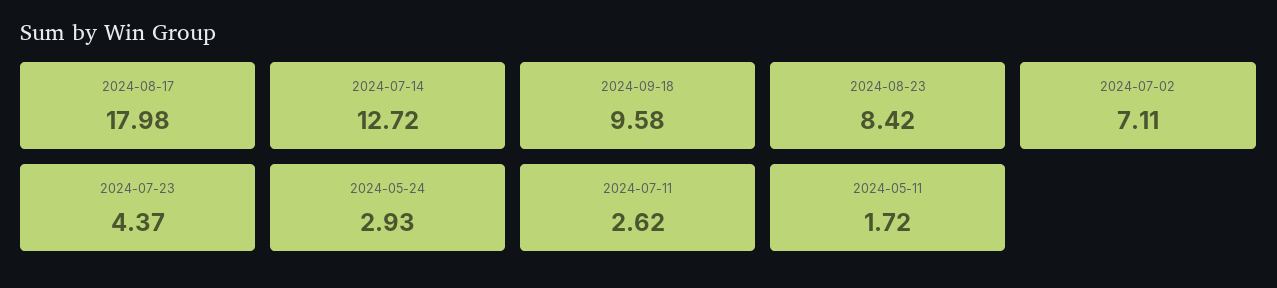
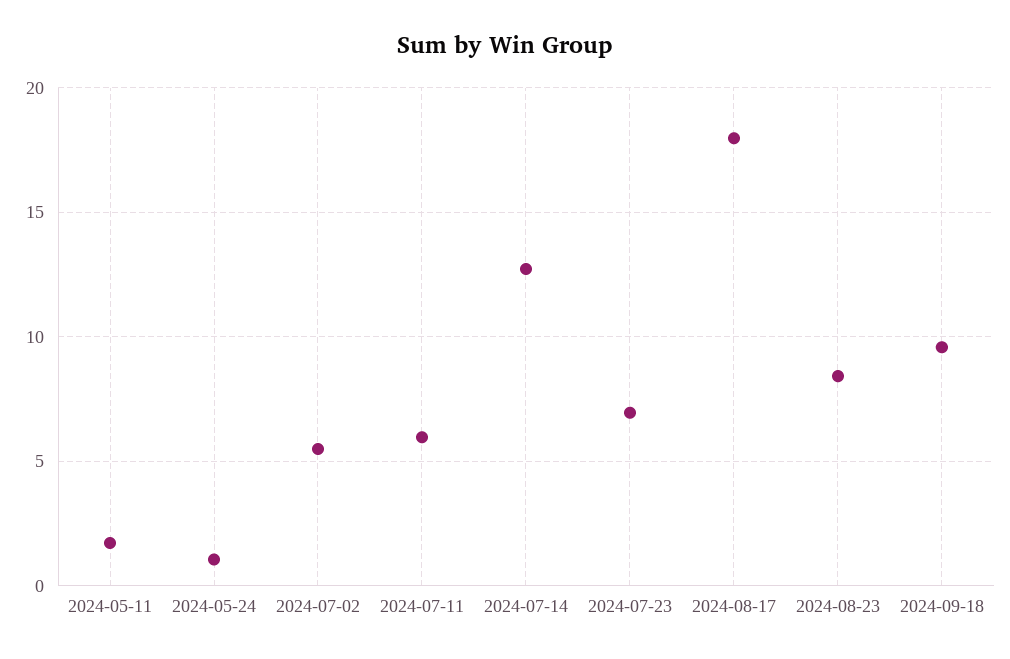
2024-07-02: 7.11 -> 5.5
2024-07-23: 4.37 -> 7
2024-05-24: 2.93 -> 1
2024-07-11: 2.62 -> 6

